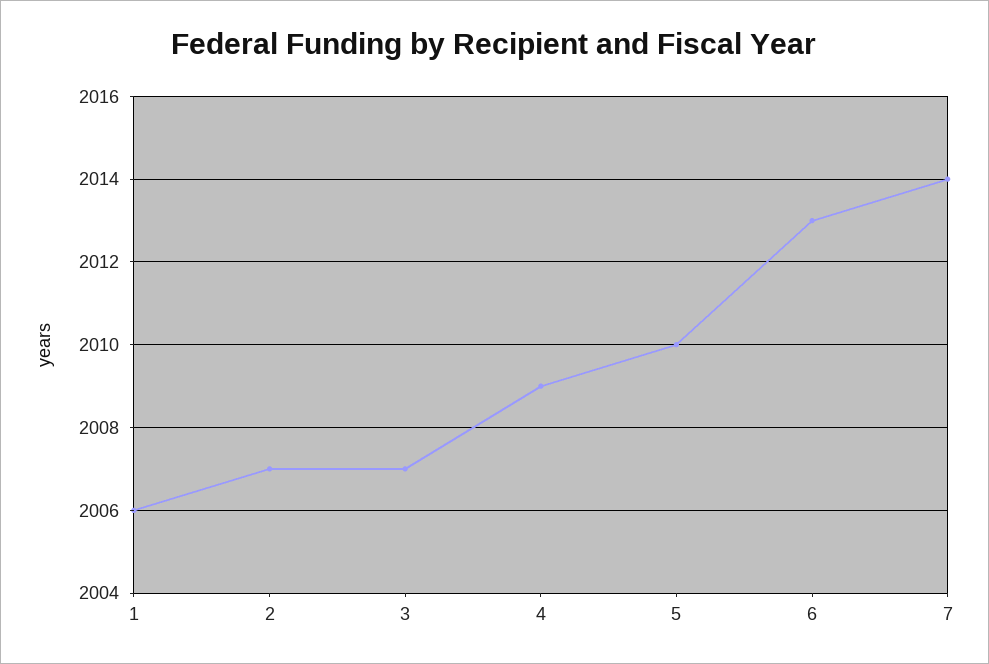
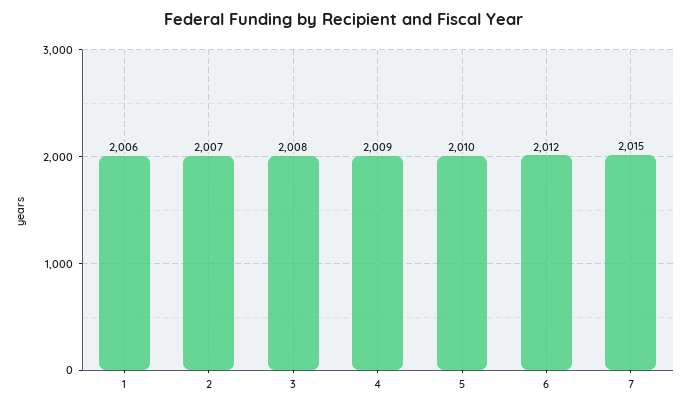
3: 2007 -> 2008
6: 2013 -> 2012
7: 2014 -> 2015

